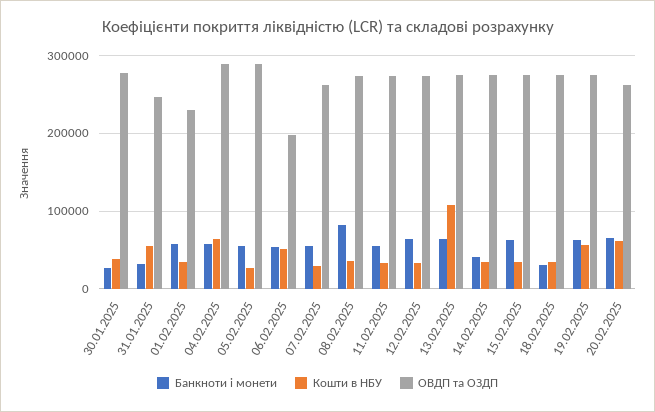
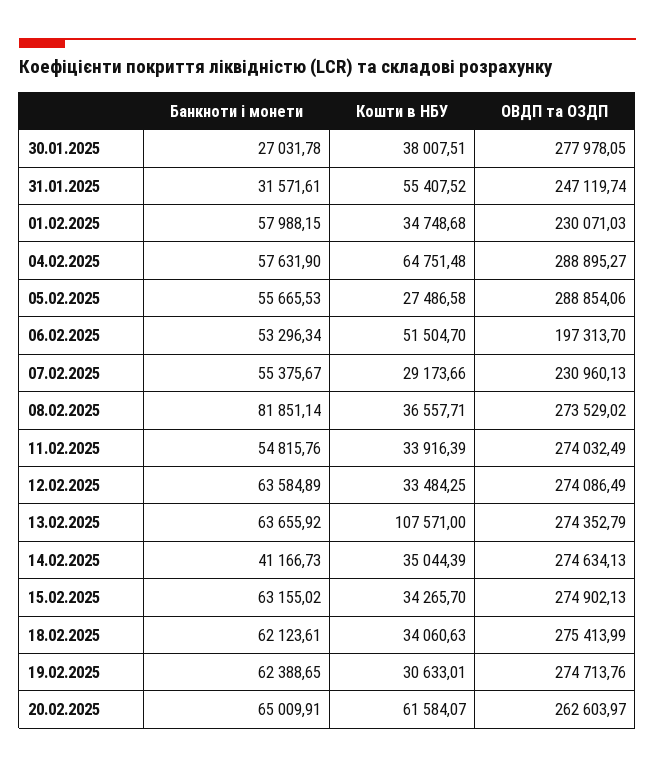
ОВДП та ОЗДП, 07.02.2025: 260000 -> 230960.13
Банкноти і монети, 18.02.2025: 30000 -> 62123.61
Кошти в НБУ, 19.02.2025: 60000 -> 30633.01

